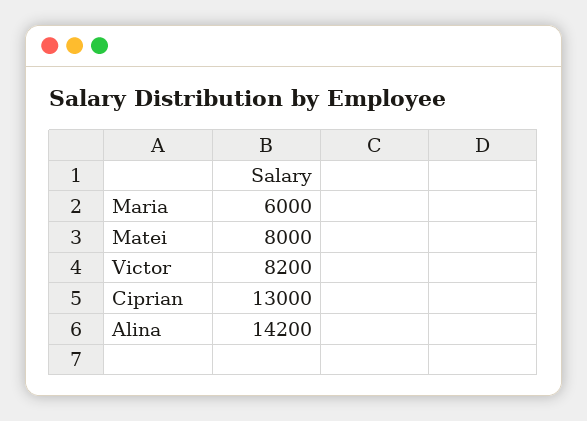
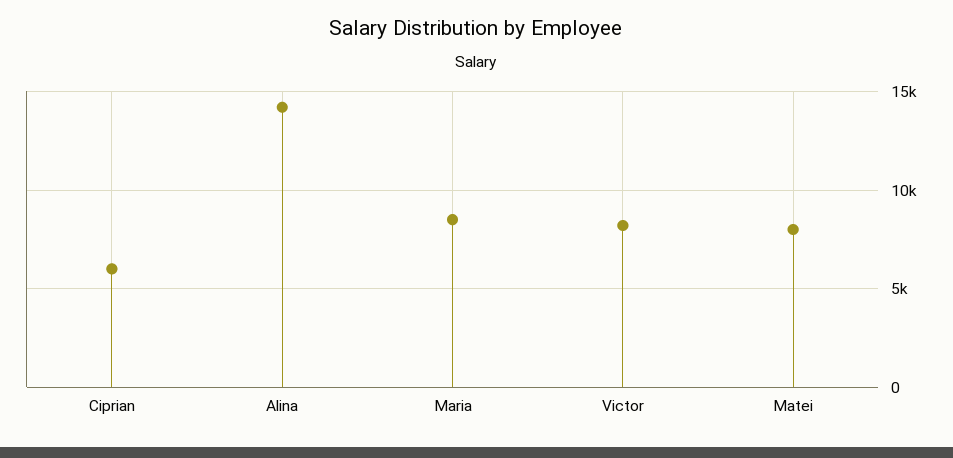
Maria: 6000 -> 8500
Ciprian: 13000 -> 6000

